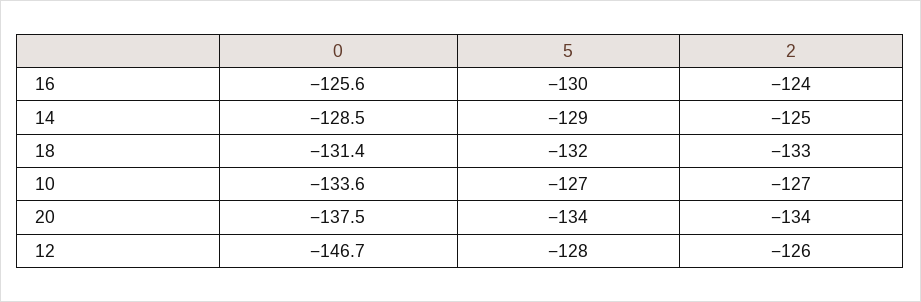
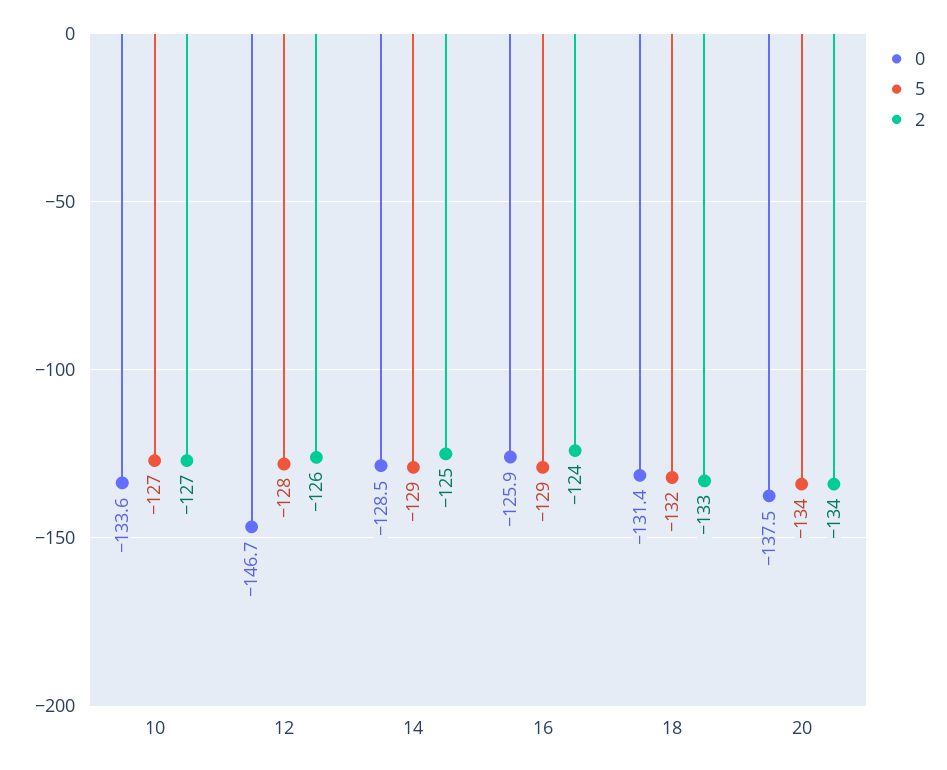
0, 16: -125.6 -> -125.9
5, 16: -130 -> -129

